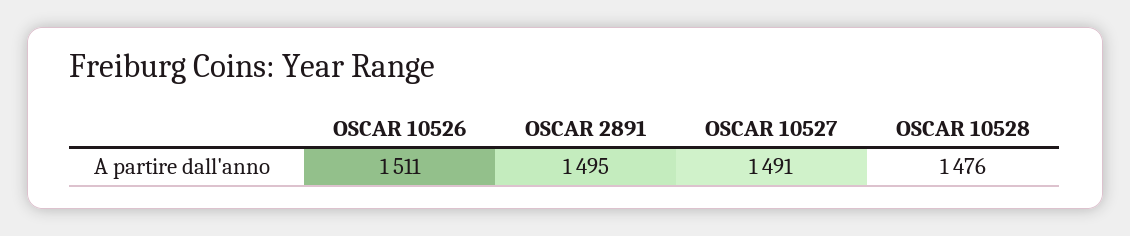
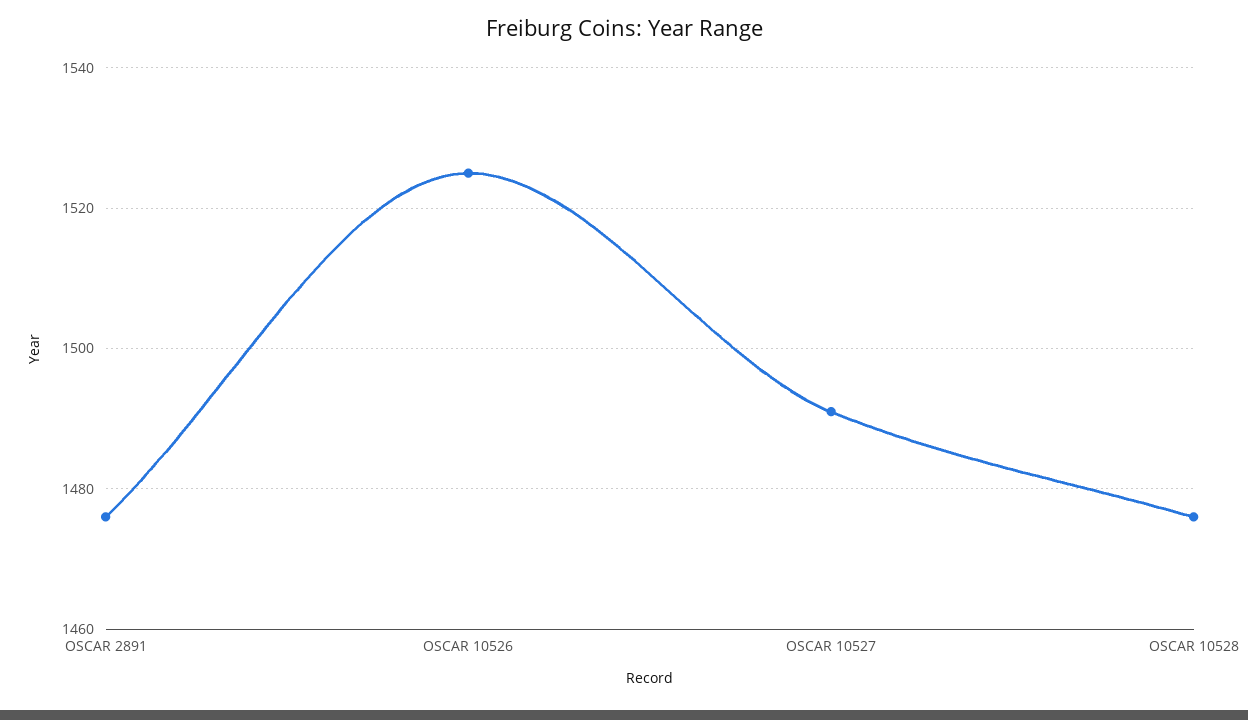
OSCAR 10526: 1511 -> 1525
OSCAR 2891: 1495 -> 1475

